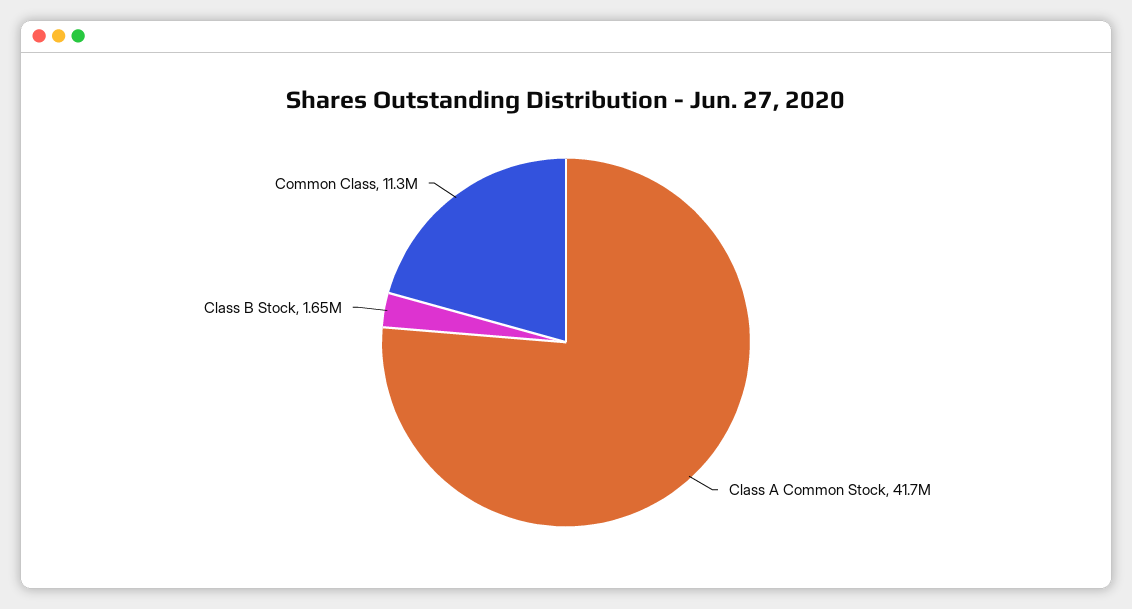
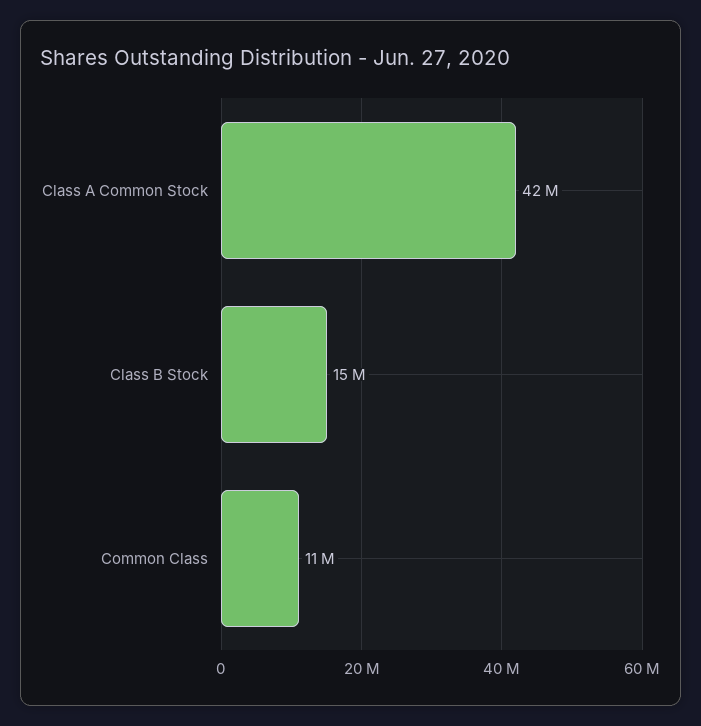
Class B Stock: 1650000 -> 15000000

